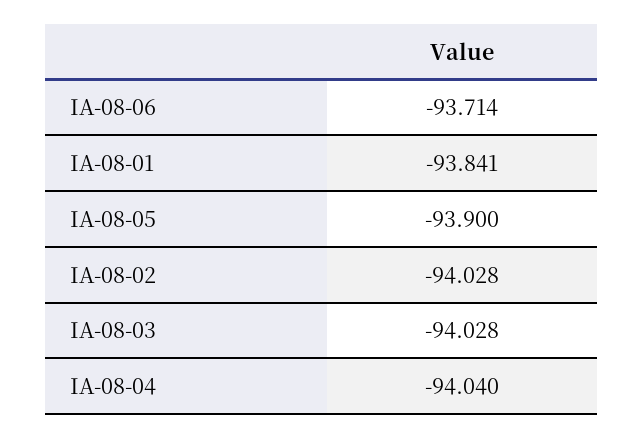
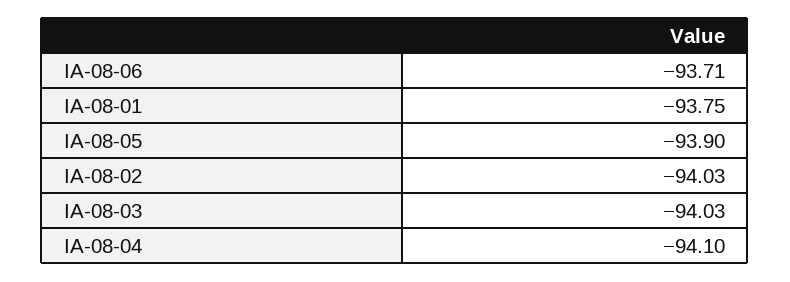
IA-08-01: -93.841 -> -93.75
IA-08-04: -94.04 -> -94.1

